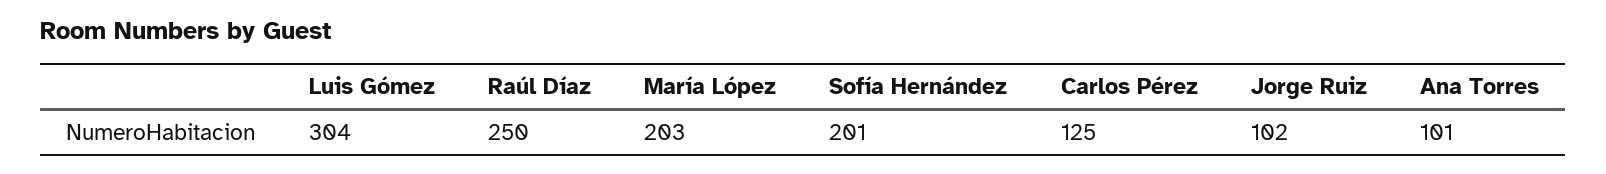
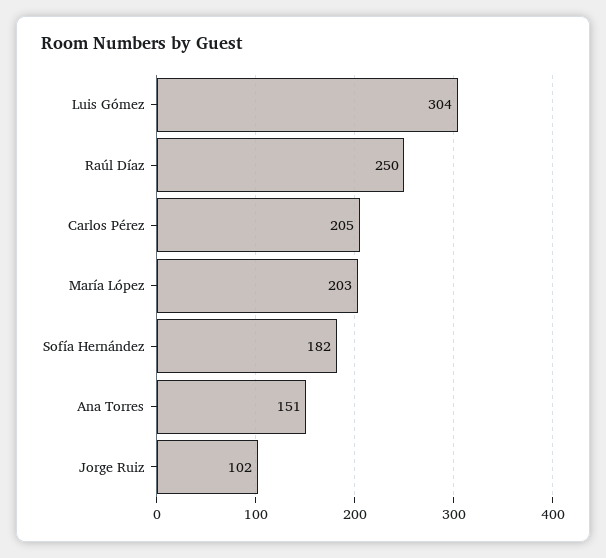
Sofía Hernández: 201 -> 182
Carlos Pérez: 125 -> 205
Ana Torres: 101 -> 151

